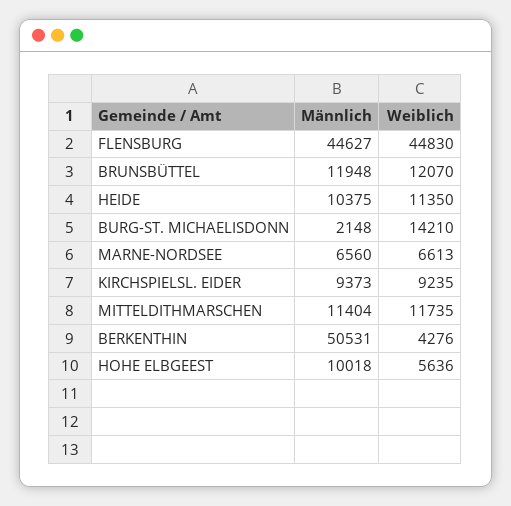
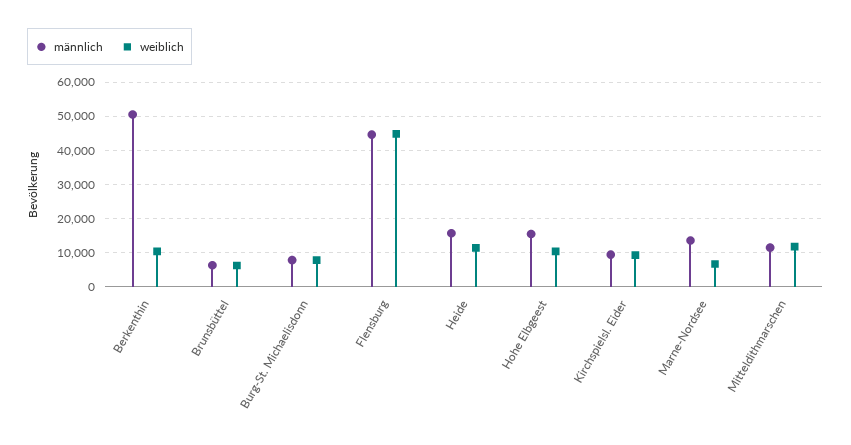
Männlich, BRUNSBÜTTEL: 11948 -> 6000
Weiblich, BRUNSBÜTTEL: 12070 -> 6000
Männlich, HEIDE: 10375 -> 16000
Männlich, BURG-ST. MICHAELISDONN: 2148 -> 8000
Weiblich, BURG-ST. MICHAELISDONN: 14210 -> 8000
Männlich, MARNE-NORDSEE: 6560 -> 14000
Weiblich, BERKENTHIN: 4276 -> 10000
Männlich, HOHE ELBGEEST: 10018 -> 16000
Weiblich, HOHE ELBGEEST: 5636 -> 10000

